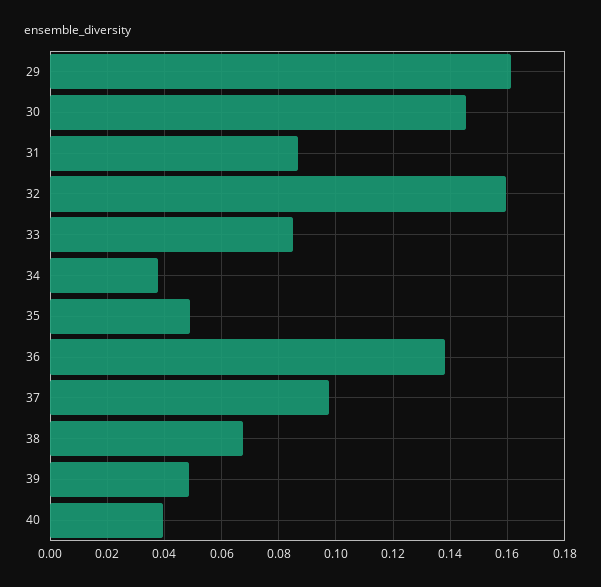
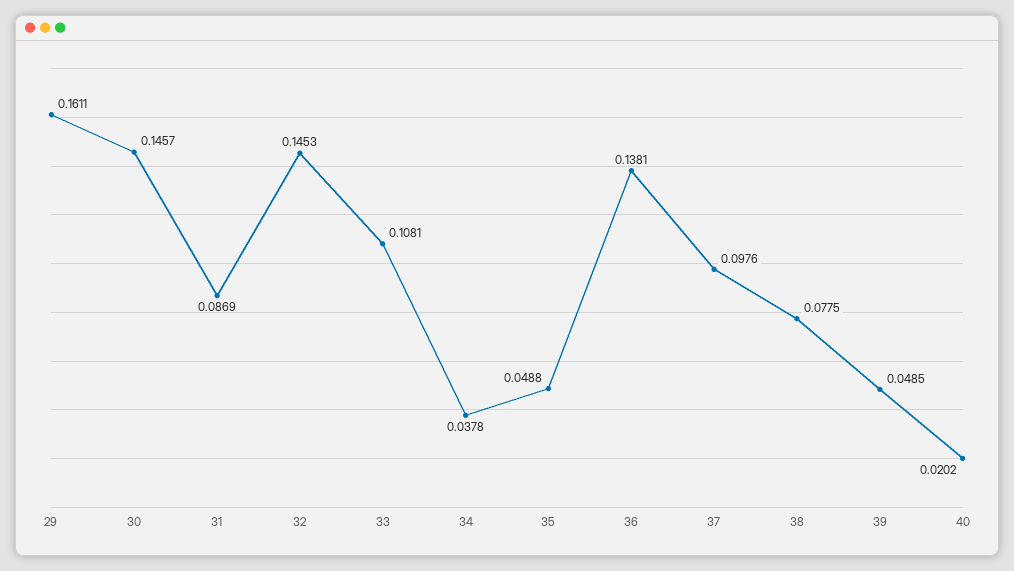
32: 0.16 -> 0.1453
33: 0.085 -> 0.1081
38: 0.0675 -> 0.0775
40: 0.04 -> 0.0202

